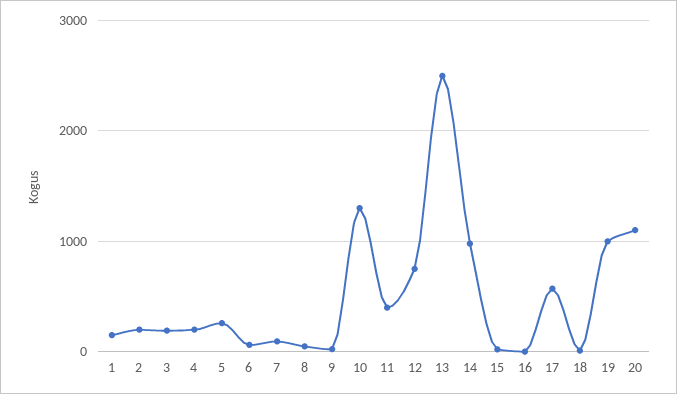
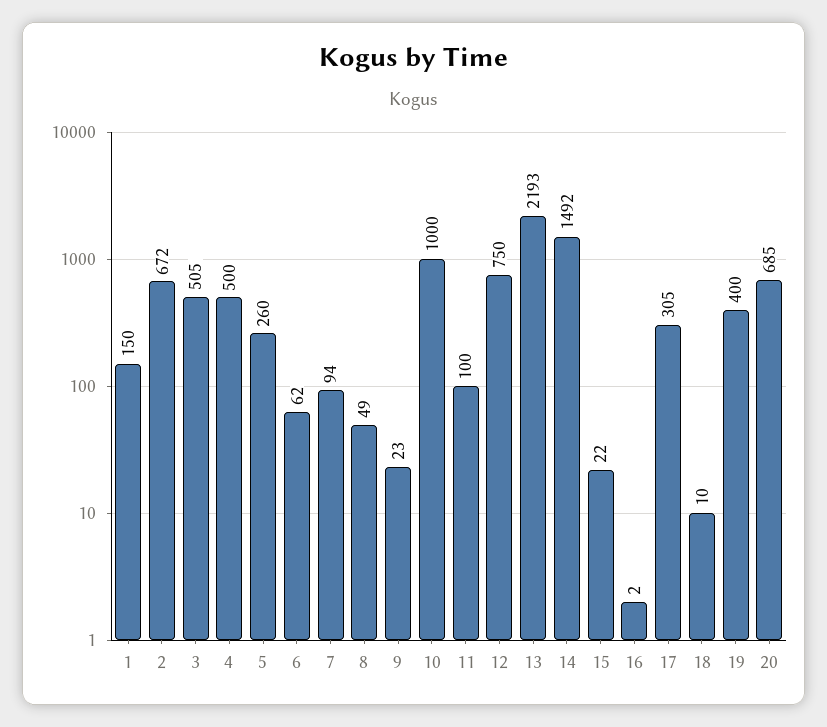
2: 200 -> 672
3: 200 -> 505
4: 200 -> 500
10: 1300 -> 1000
11: 400 -> 100
13: 2500 -> 2193
14: 1000 -> 1492
17: 600 -> 305
19: 1000 -> 400
20: 1100 -> 685

